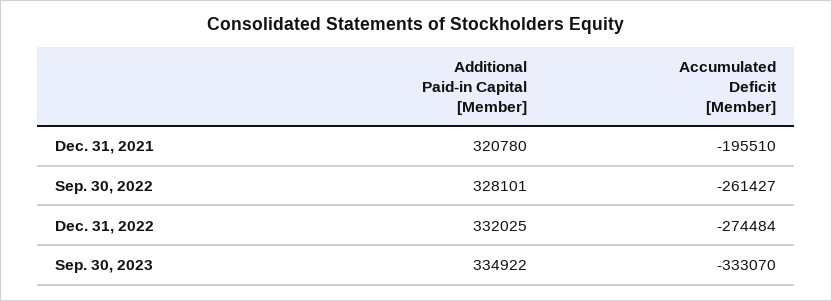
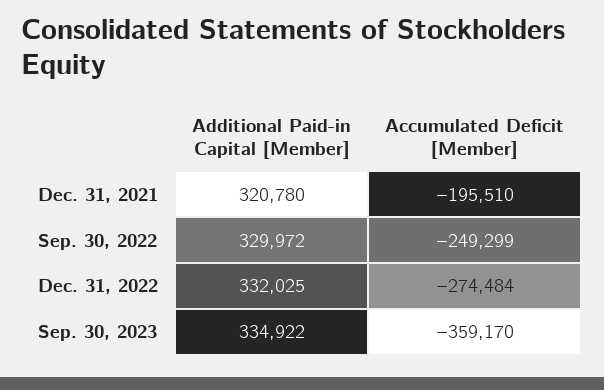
Additional Paid-in Capital [Member], Sep. 30, 2022: 328101 -> 329972
Accumulated Deficit [Member], Sep. 30, 2022: -261427 -> -249299
Accumulated Deficit [Member], Sep. 30, 2023: -333070 -> -359170

